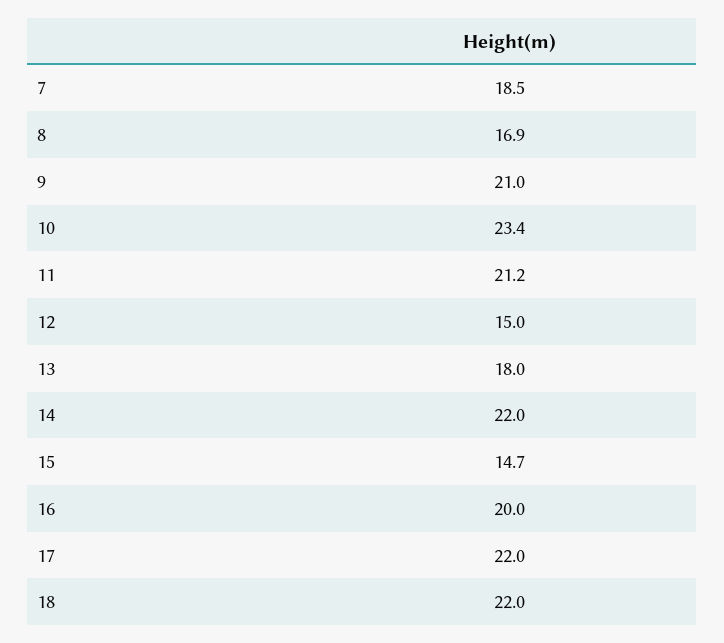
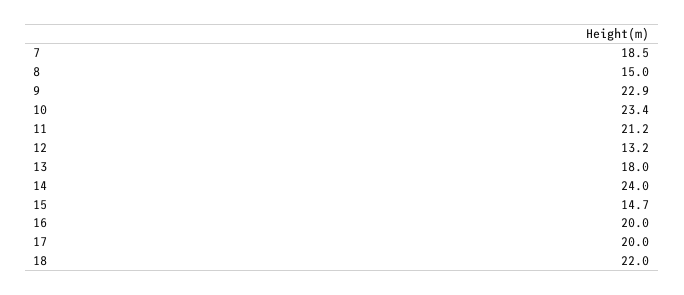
8: 16.9 -> 15
9: 21 -> 22.9
12: 15 -> 13.2
14: 22 -> 24
17: 22 -> 20

